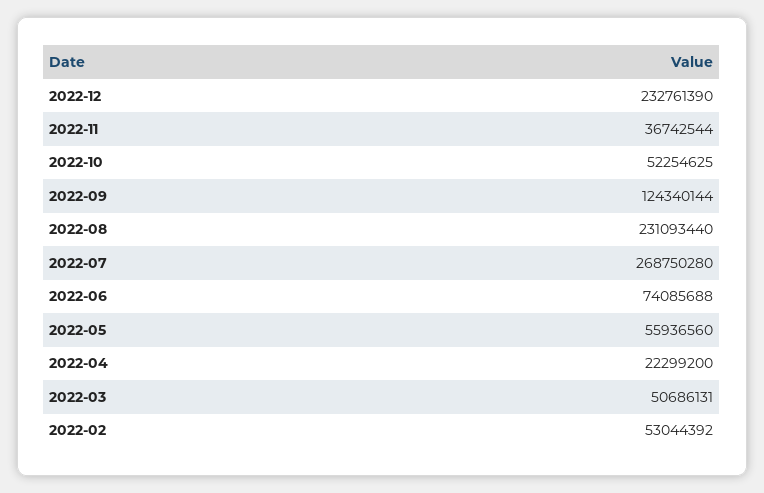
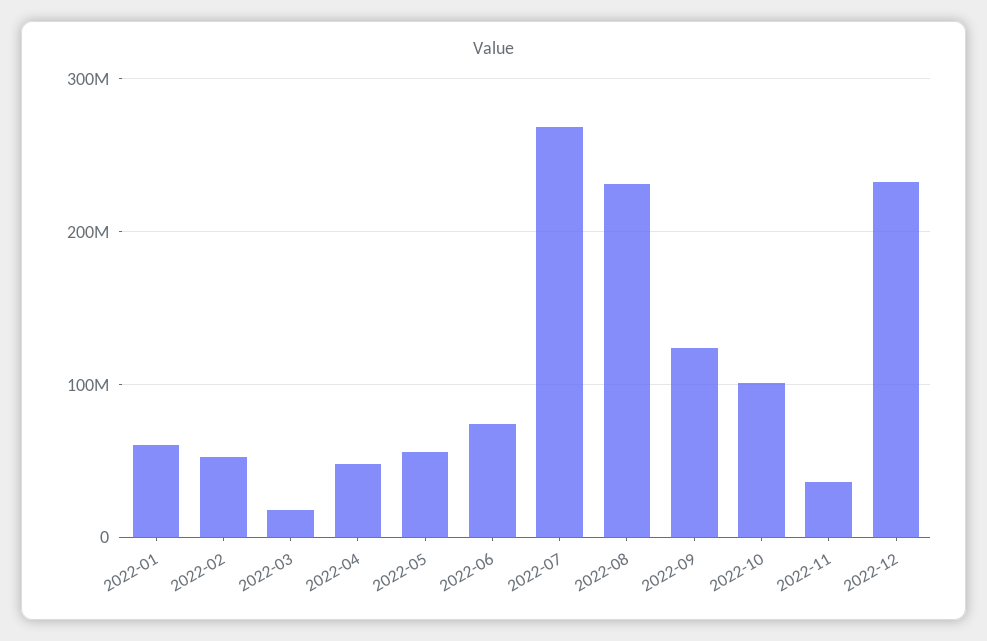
2022-10: 52254625 -> 100000000
2022-04: 22299200 -> 50000000
2022-03: 50686131 -> 20000000
2022-01: none -> 60000000

